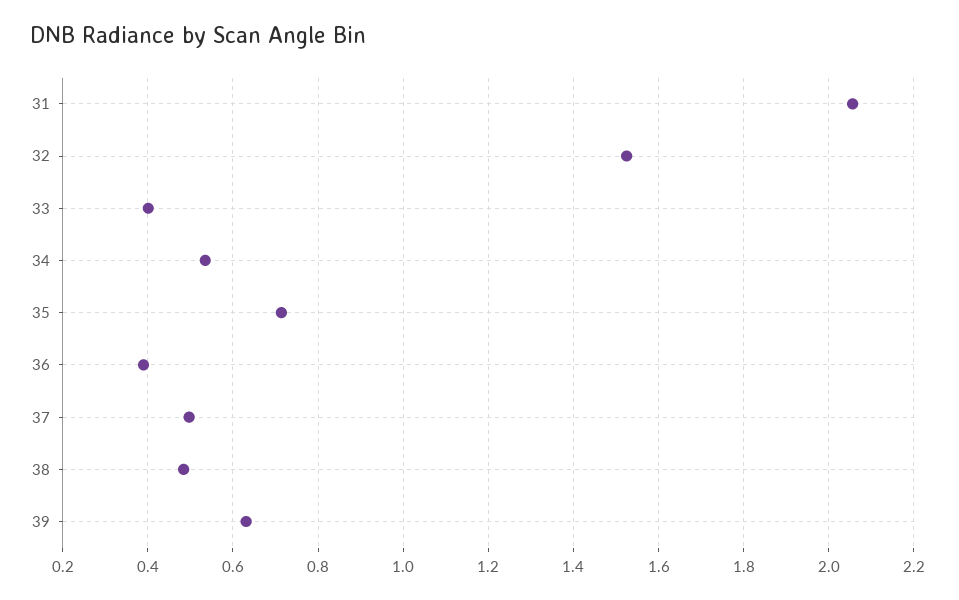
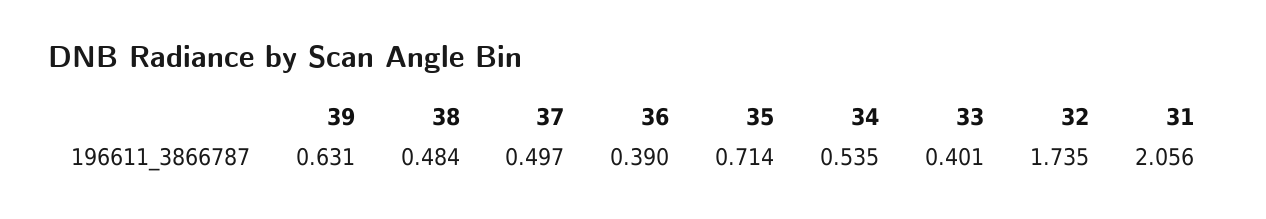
32: 1.52 -> 1.735

